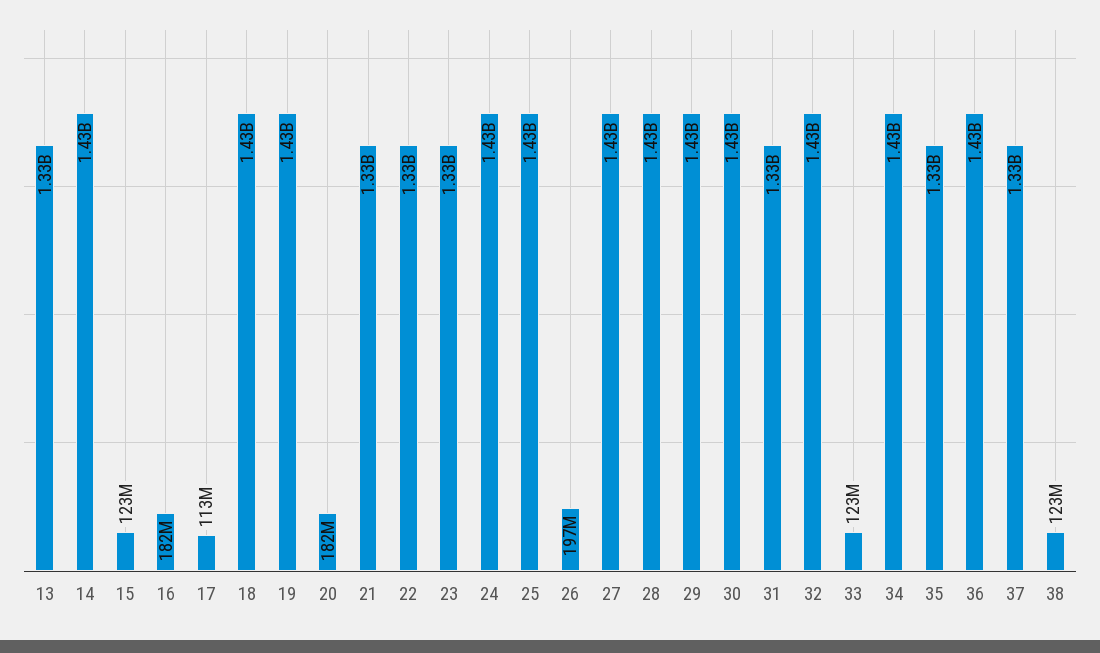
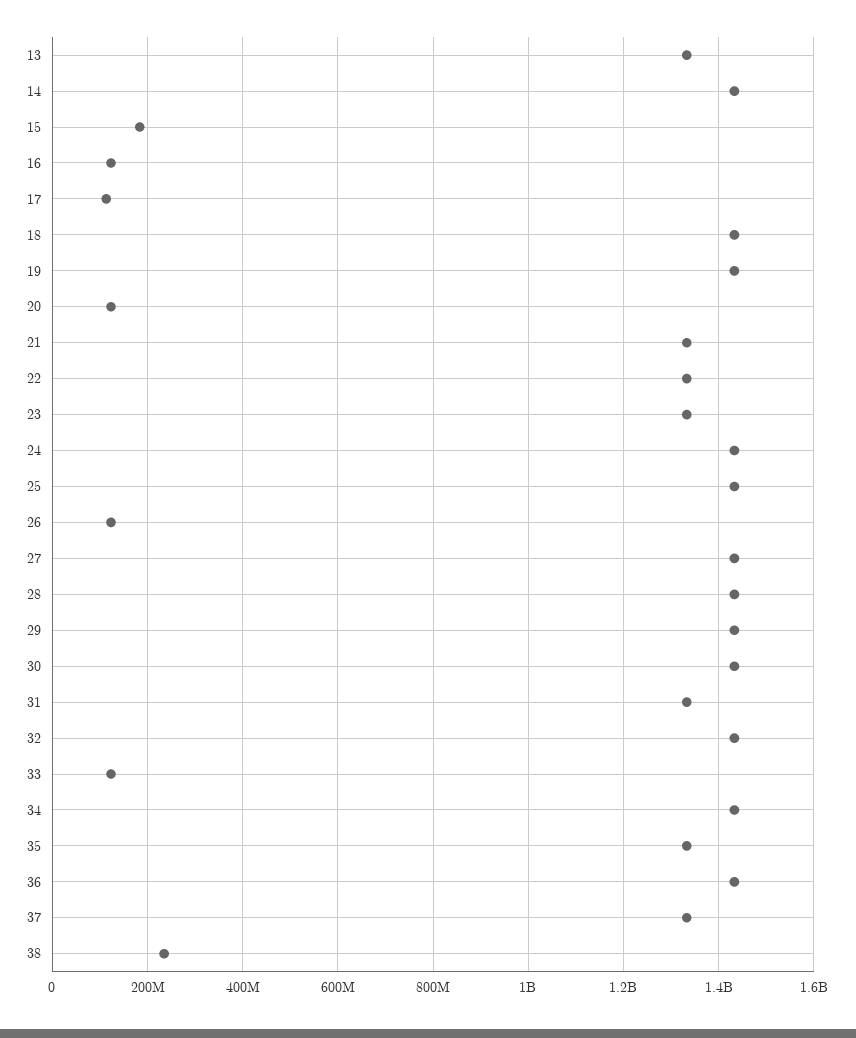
15: 123000000 -> 180000000
16: 182000000 -> 120000000
20: 182000000 -> 120000000
26: 197000000 -> 120000000
38: 123000000 -> 240000000

